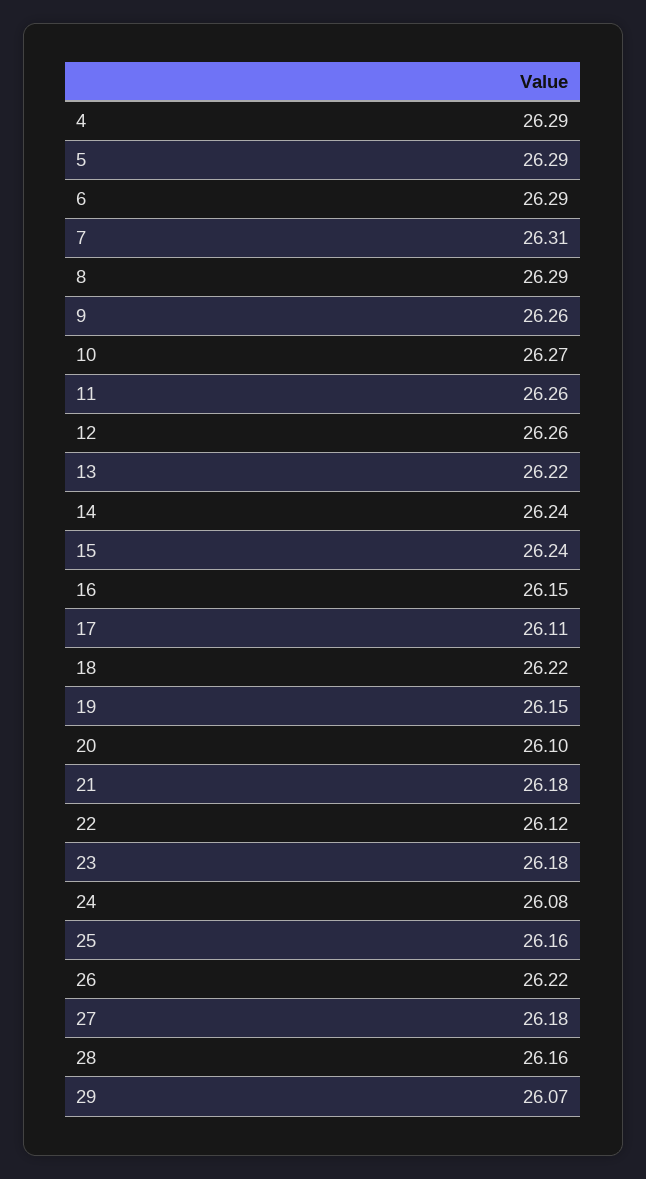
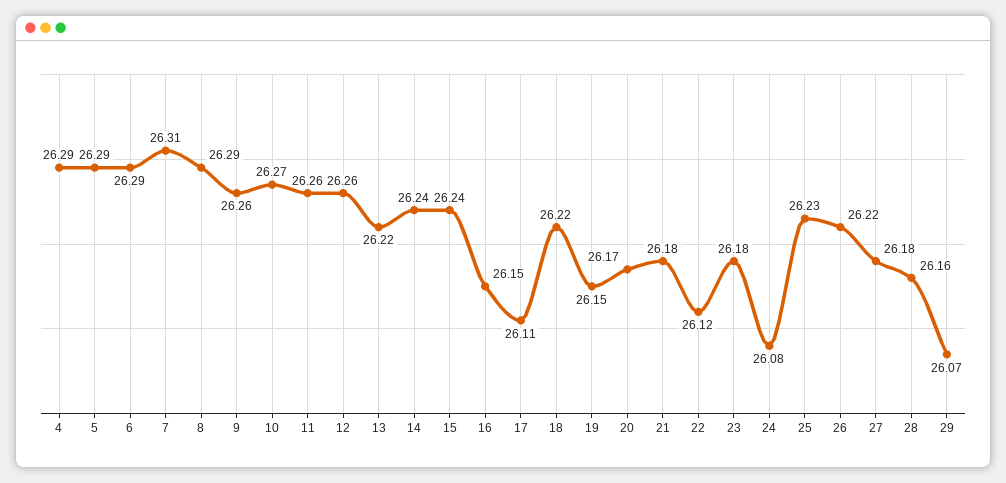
20: 26.1 -> 26.17
25: 26.16 -> 26.23

